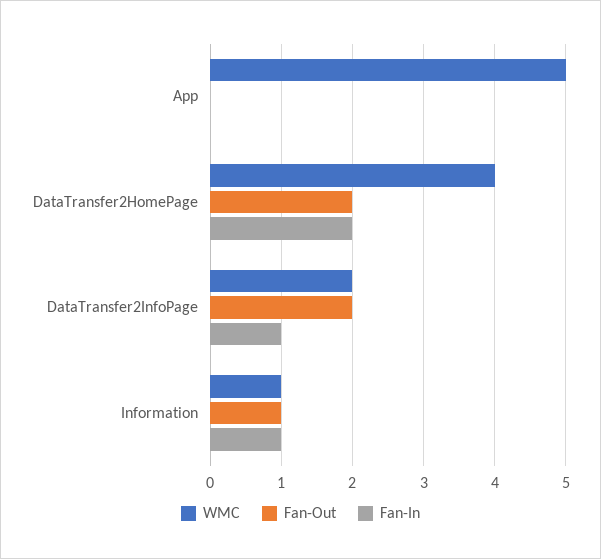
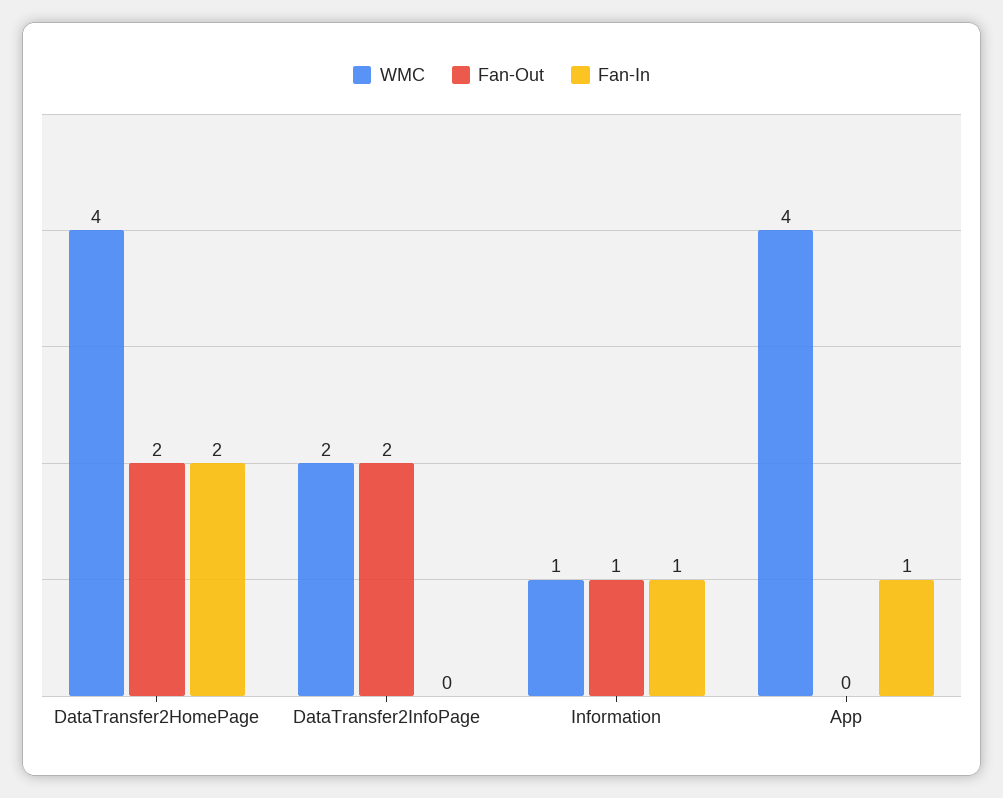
WMC, App: 5 -> 4
Fan-In, App: 0 -> 1
Fan-In, DataTransfer2InfoPage: 1 -> 0

